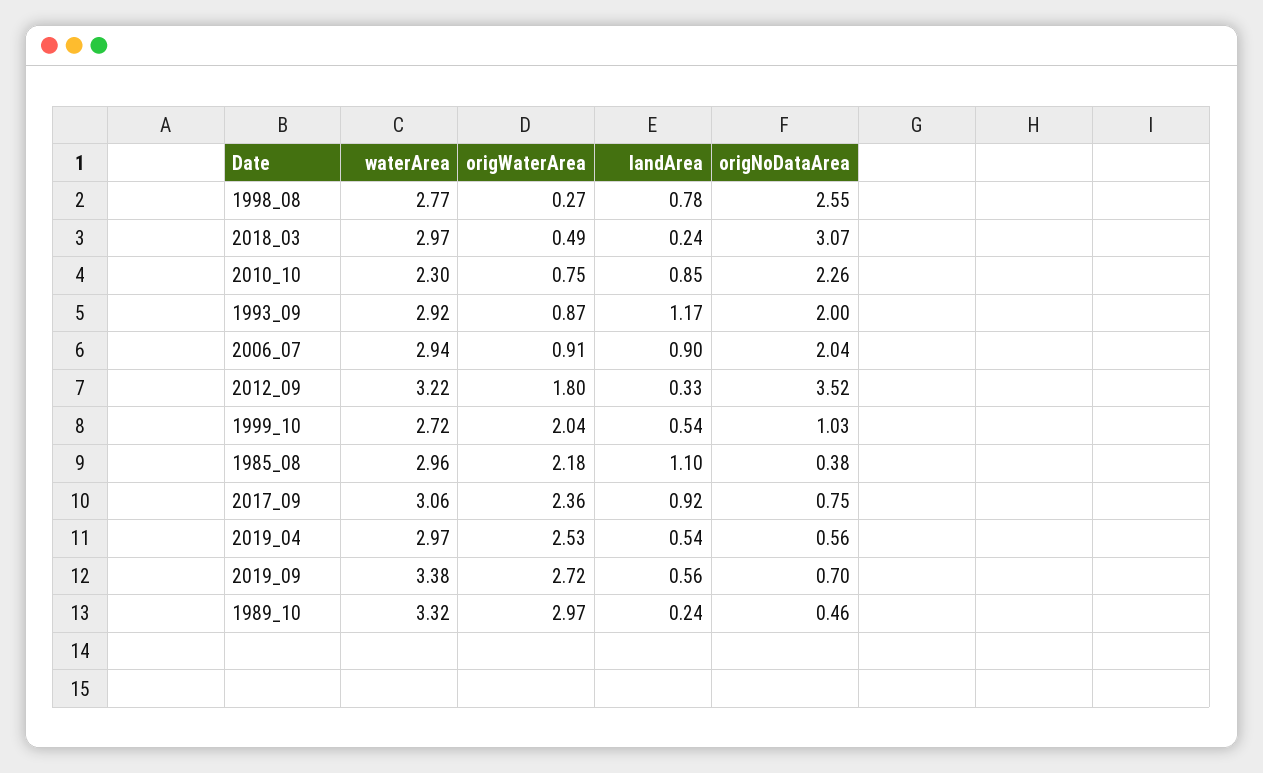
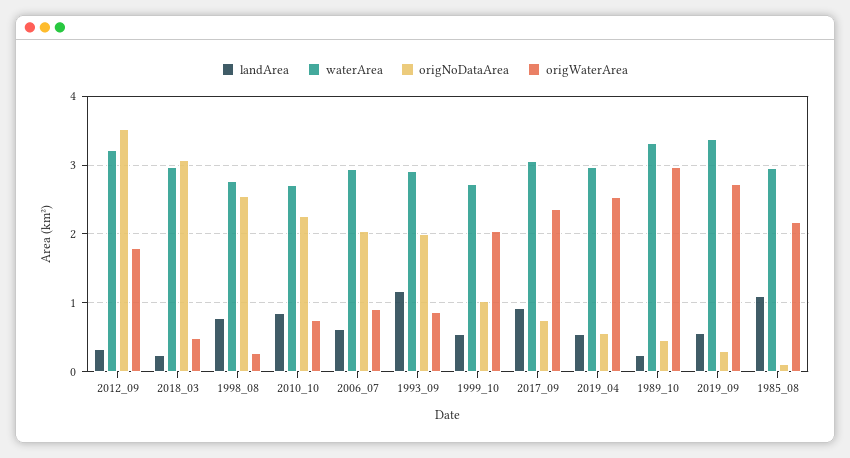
waterArea, 2010_10: 2.3 -> 2.7
landArea, 2006_07: 0.9 -> 0.6
origNoDataArea, 1985_08: 0.38 -> 0.1
origNoDataArea, 2019_09: 0.7 -> 0.3

